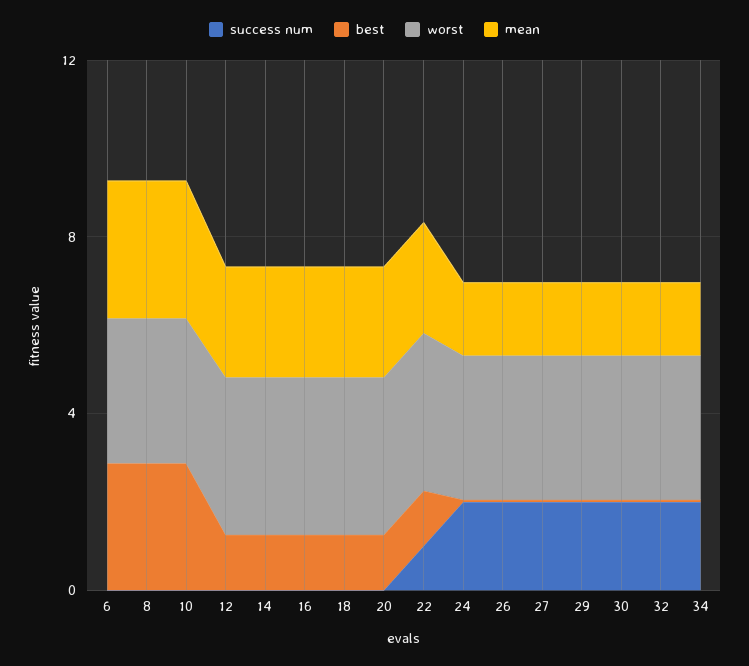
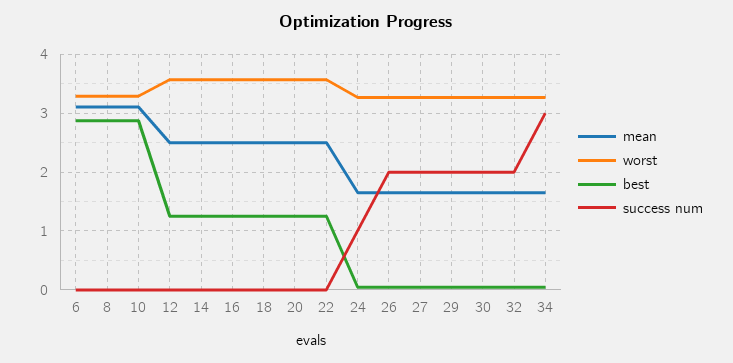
success num, 22: 1 -> 0
success num, 24: 2 -> 1
success num, 34: 2 -> 3

